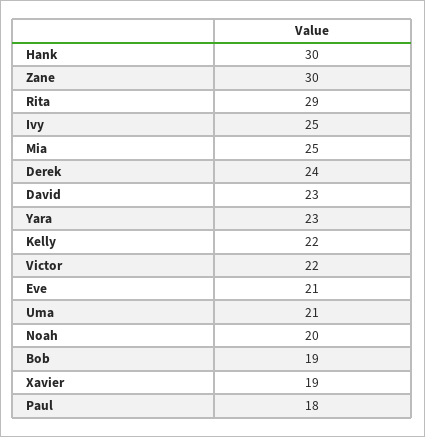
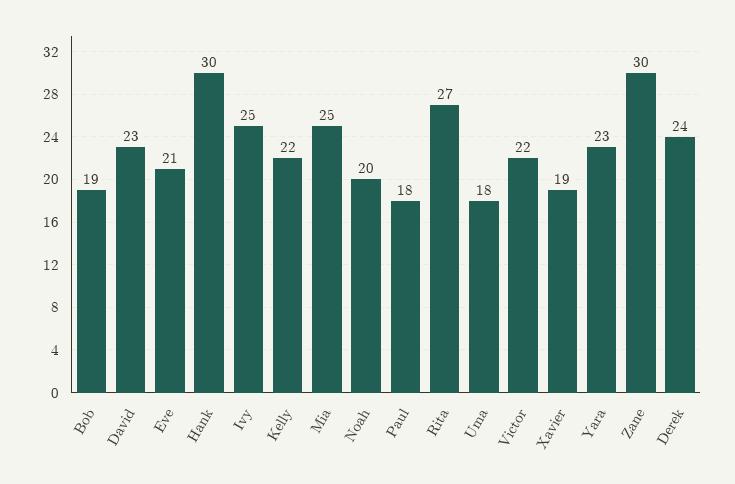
Rita: 29 -> 27
Uma: 21 -> 18

